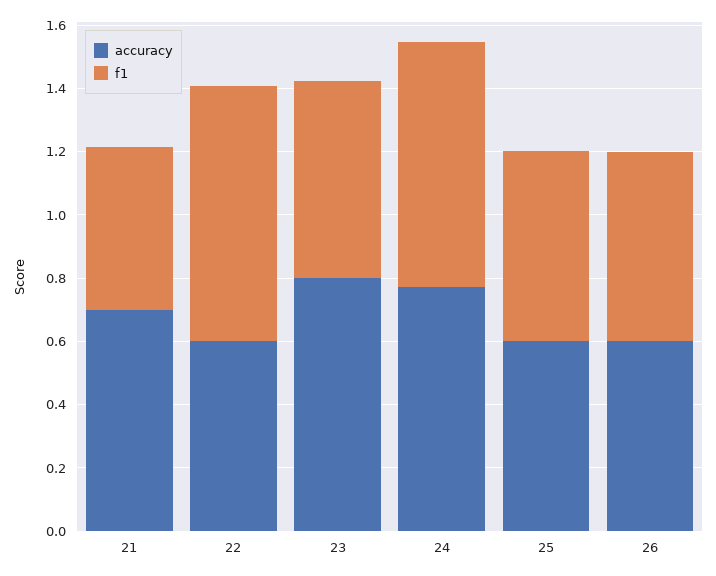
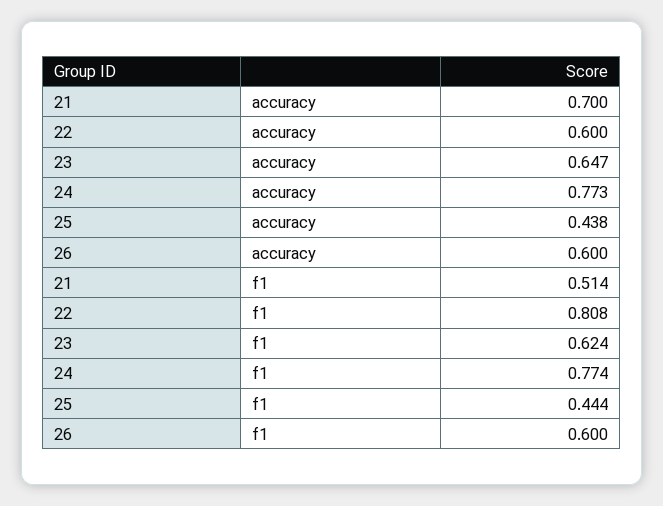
accuracy, 23: 0.8 -> 0.647
accuracy, 25: 0.6 -> 0.438
f1, 25: 0.6 -> 0.444

